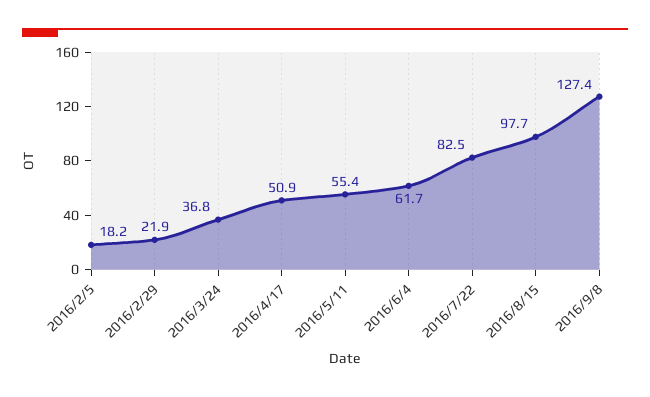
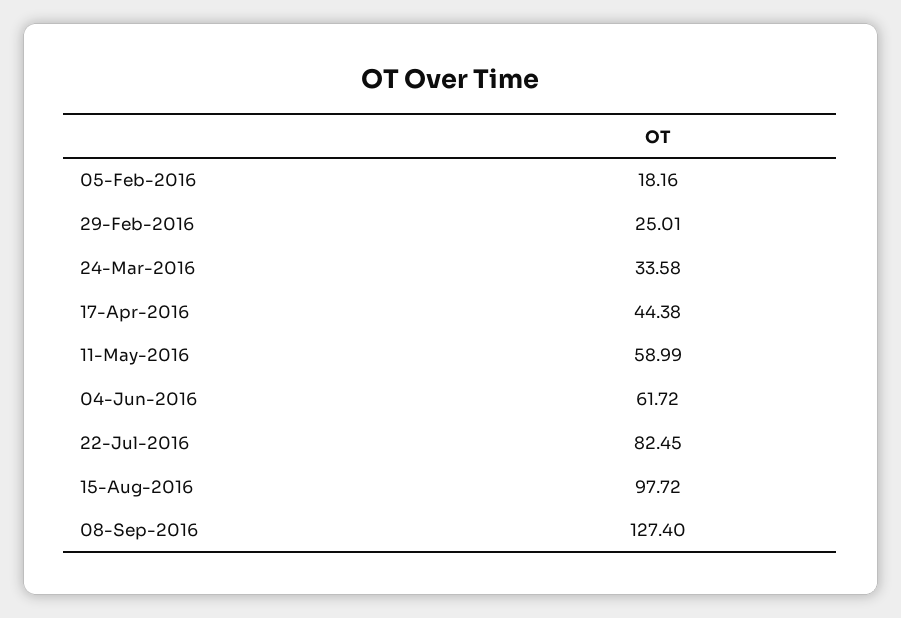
2016/2/29: 21.9 -> 25.01
2016/3/24: 36.8 -> 33.58
2016/4/17: 50.9 -> 44.38
2016/5/11: 55.4 -> 58.99

